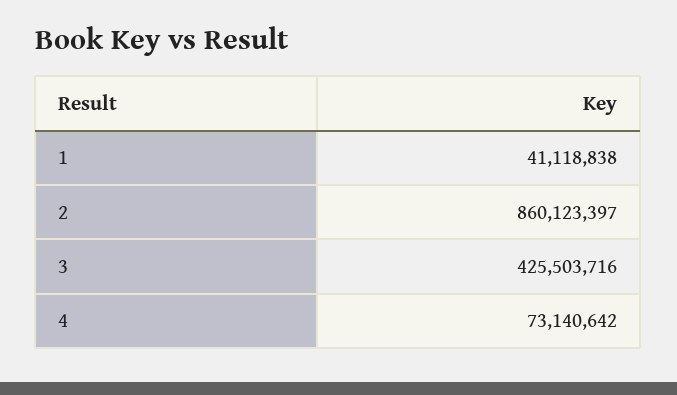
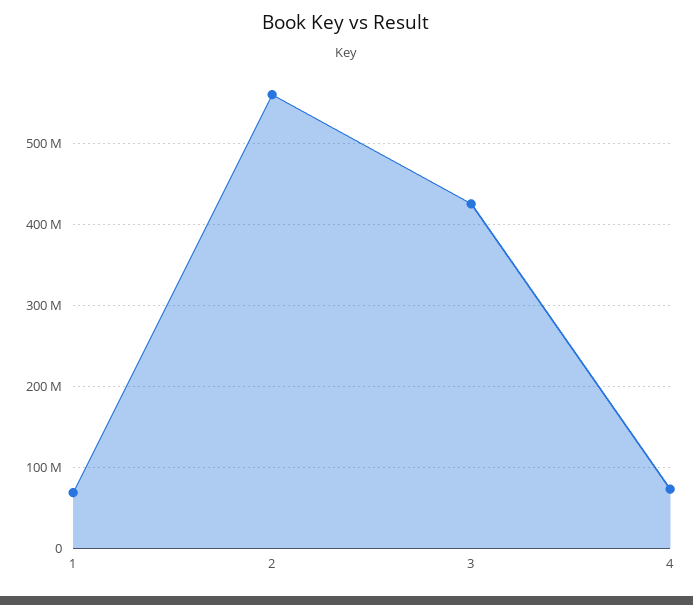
1: 41118838 -> 70000000
2: 860123397 -> 560000000

